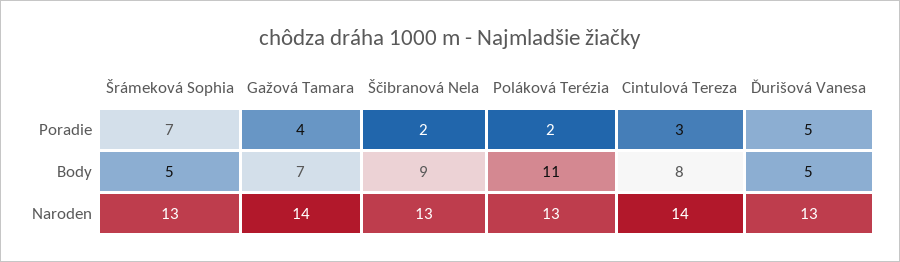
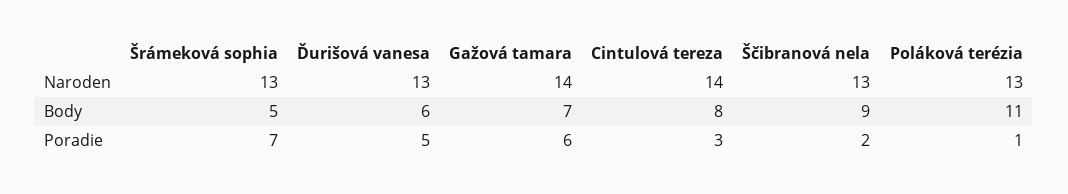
Gažová Tamara, Poradie: 4 -> 6
Poláková Terézia, Poradie: 2 -> 1
Ďurišová Vanesa, Body: 5 -> 6

